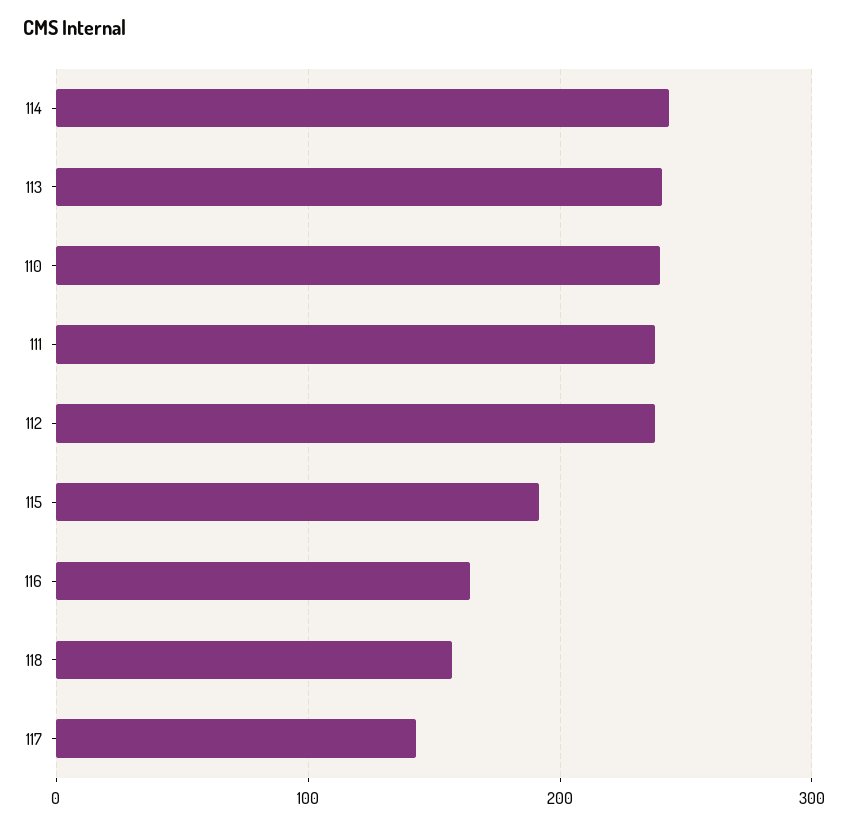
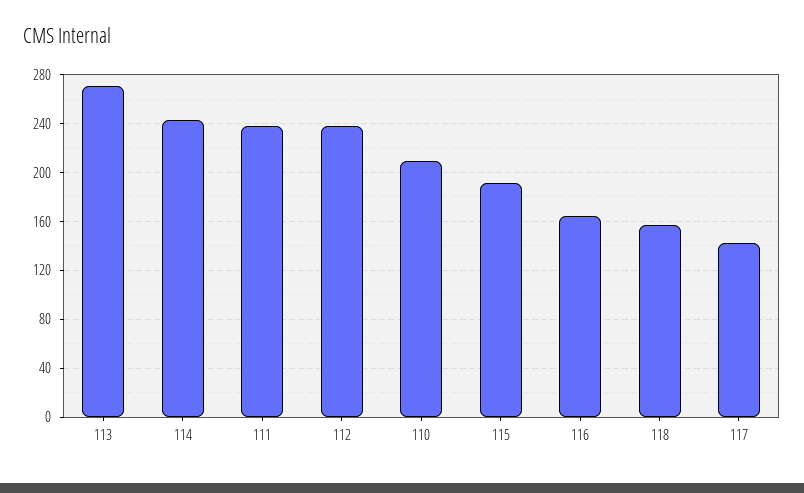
113: 240 -> 270
110: 240 -> 210

